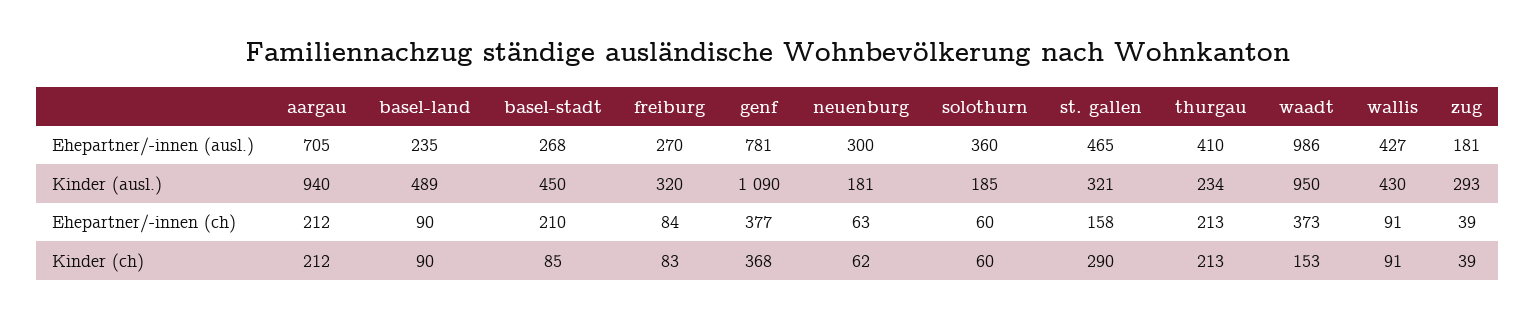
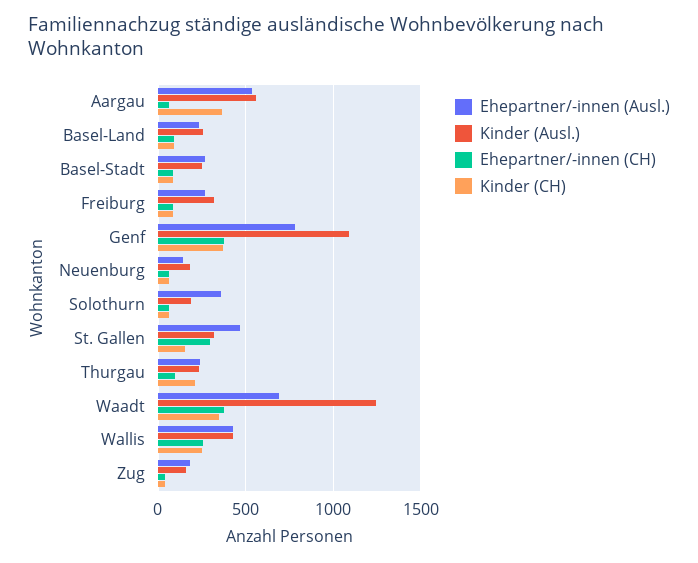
Ehepartner/-innen (ausl.), aargau: 705 -> 550
Ehepartner/-innen (ausl.), neuenburg: 300 -> 150
Ehepartner/-innen (ausl.), thurgau: 410 -> 250
Ehepartner/-innen (ausl.), waadt: 986 -> 700
Kinder (ausl.), aargau: 940 -> 550
Kinder (ausl.), basel-land: 489 -> 250
Kinder (ausl.), basel-stadt: 450 -> 250
Kinder (ausl.), waadt: 950 -> 1250
Kinder (ausl.), zug: 293 -> 150
Ehepartner/-innen (ch), aargau: 212 -> 50
Ehepartner/-innen (ch), basel-stadt: 210 -> 100
Ehepartner/-innen (ch), st. gallen: 158 -> 300
Ehepartner/-innen (ch), thurgau: 213 -> 100
Ehepartner/-innen (ch), wallis: 91 -> 250
Kinder (ch), aargau: 212 -> 350
Kinder (ch), st. gallen: 290 -> 150
Kinder (ch), waadt: 153 -> 350
Kinder (ch), wallis: 91 -> 250

